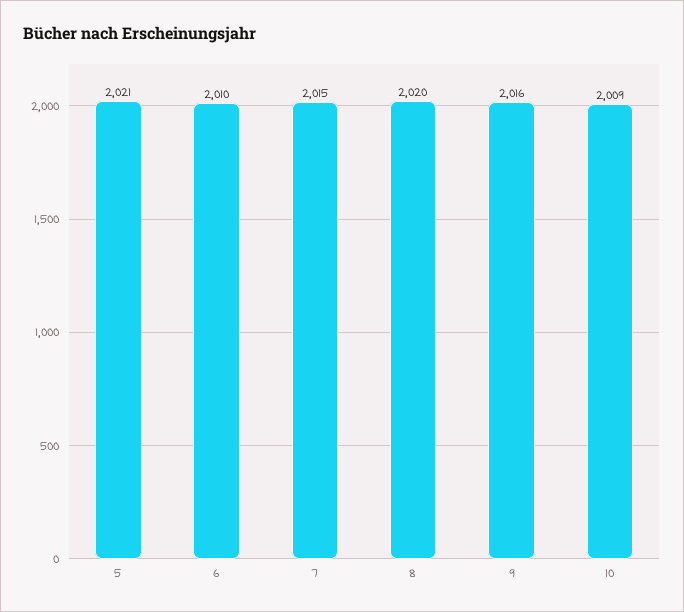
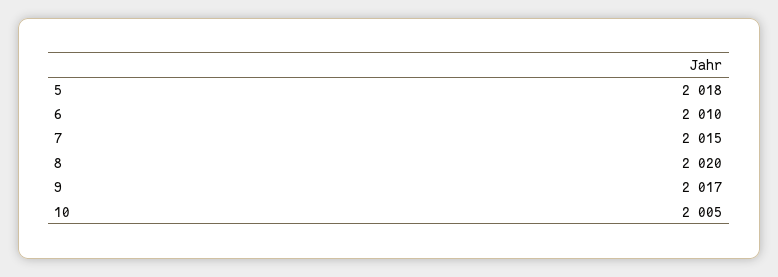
5: 2021 -> 2018
9: 2016 -> 2017
10: 2009 -> 2005

